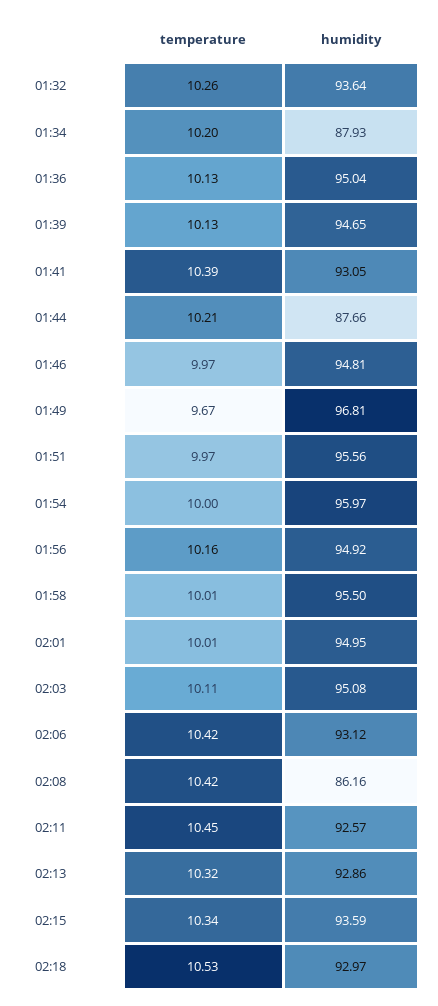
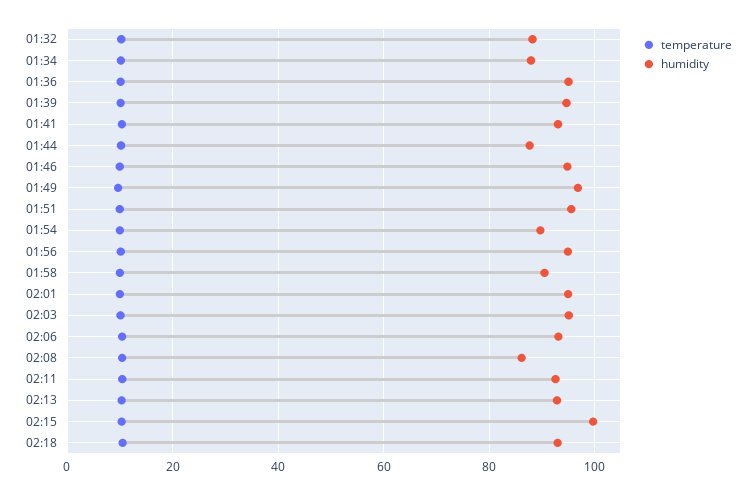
humidity, 01:32: 93.64 -> 88
humidity, 01:54: 95.97 -> 90
humidity, 01:58: 95.5 -> 90
humidity, 02:15: 93.59 -> 100

